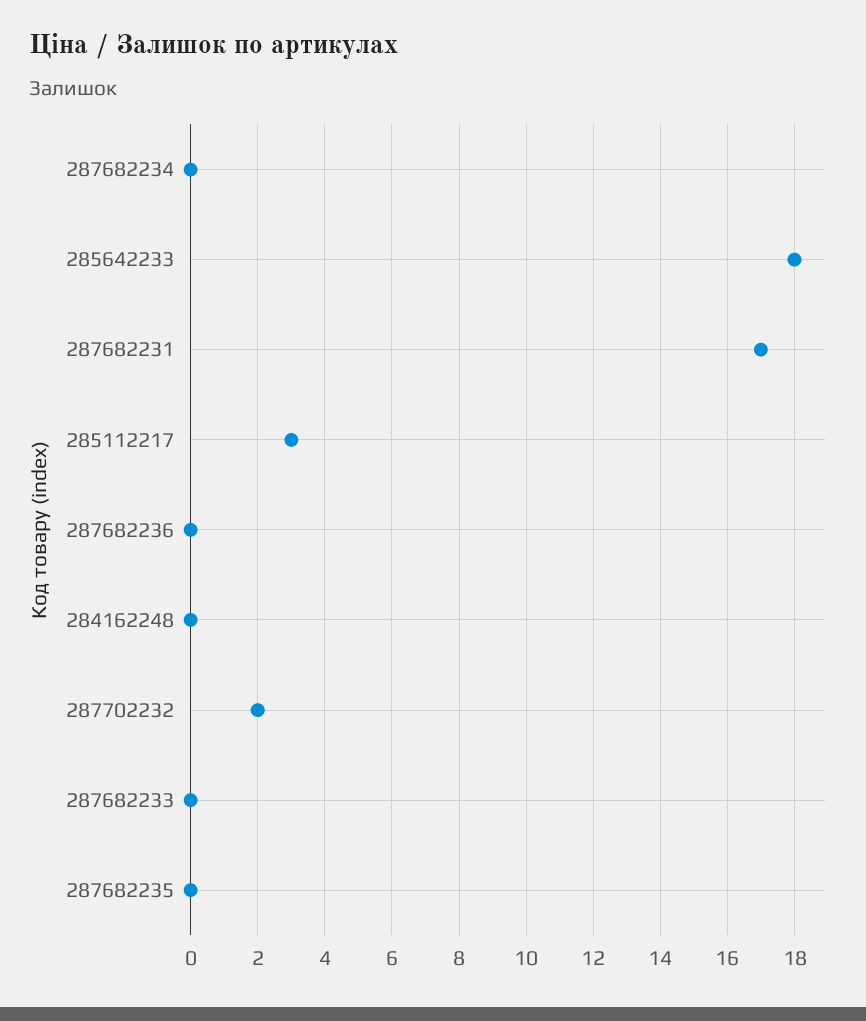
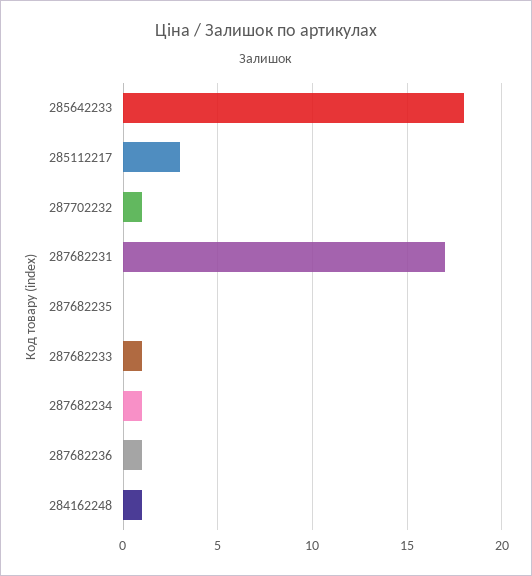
287682234: 0 -> 1
287682236: 0 -> 1
284162248: 0 -> 1
287702232: 2 -> 1
287682233: 0 -> 1

